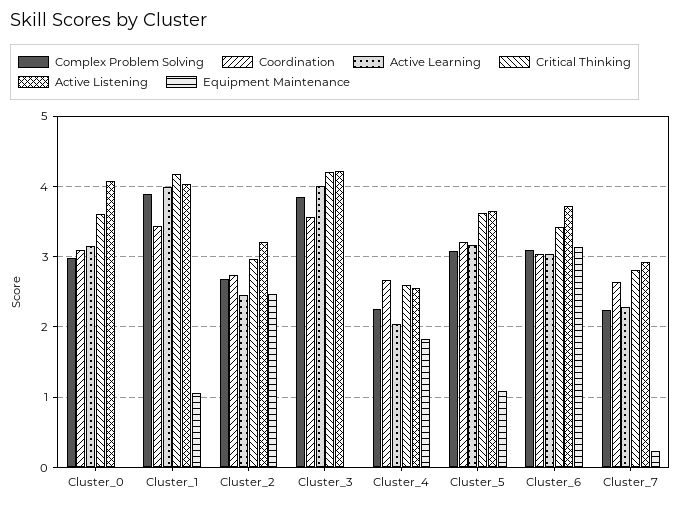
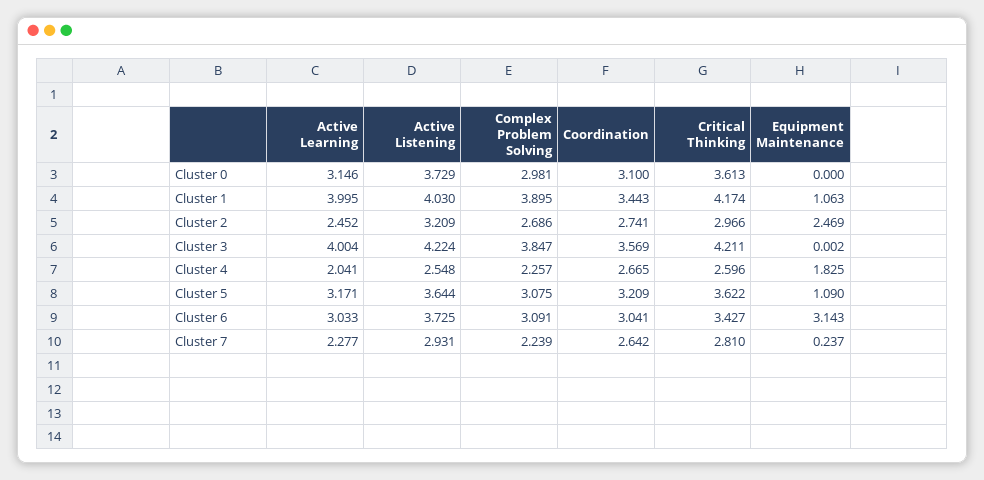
Active Listening, Cluster_0: 4.1 -> 3.729

